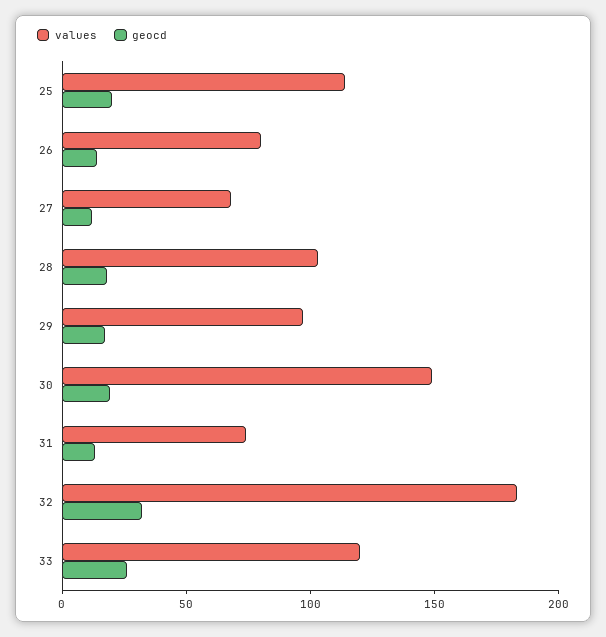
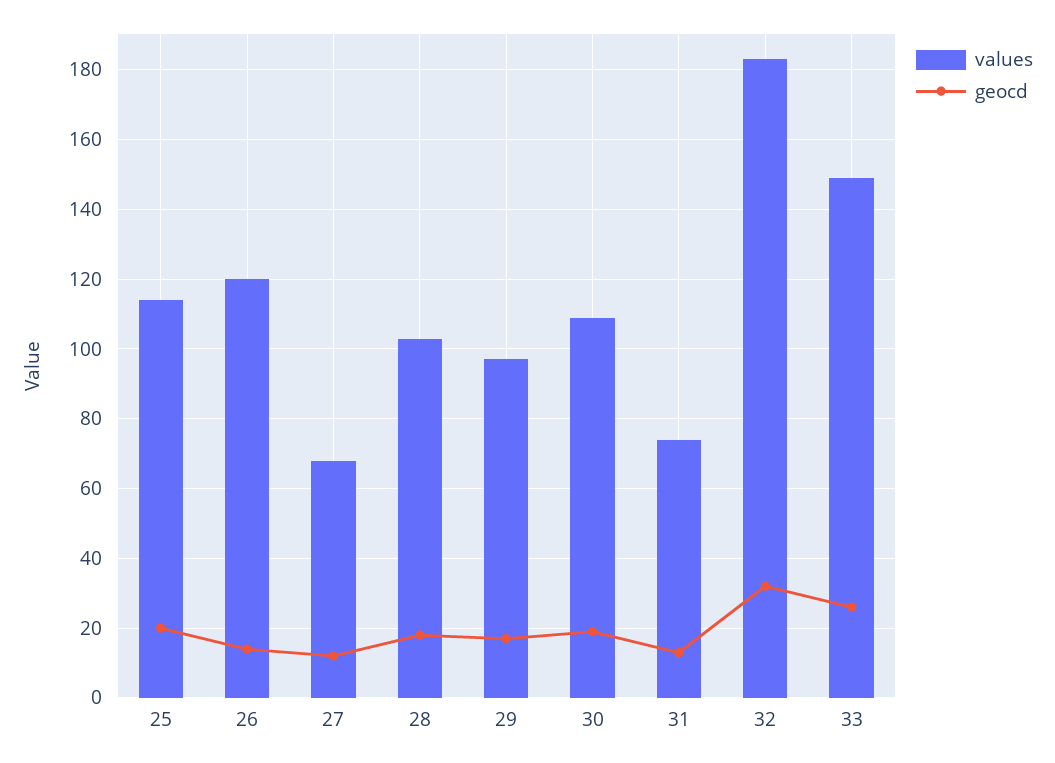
values, 26: 80 -> 120
values, 30: 150 -> 110
values, 33: 120 -> 150

